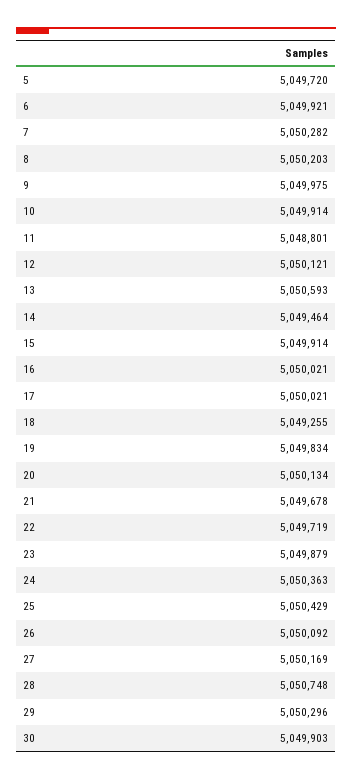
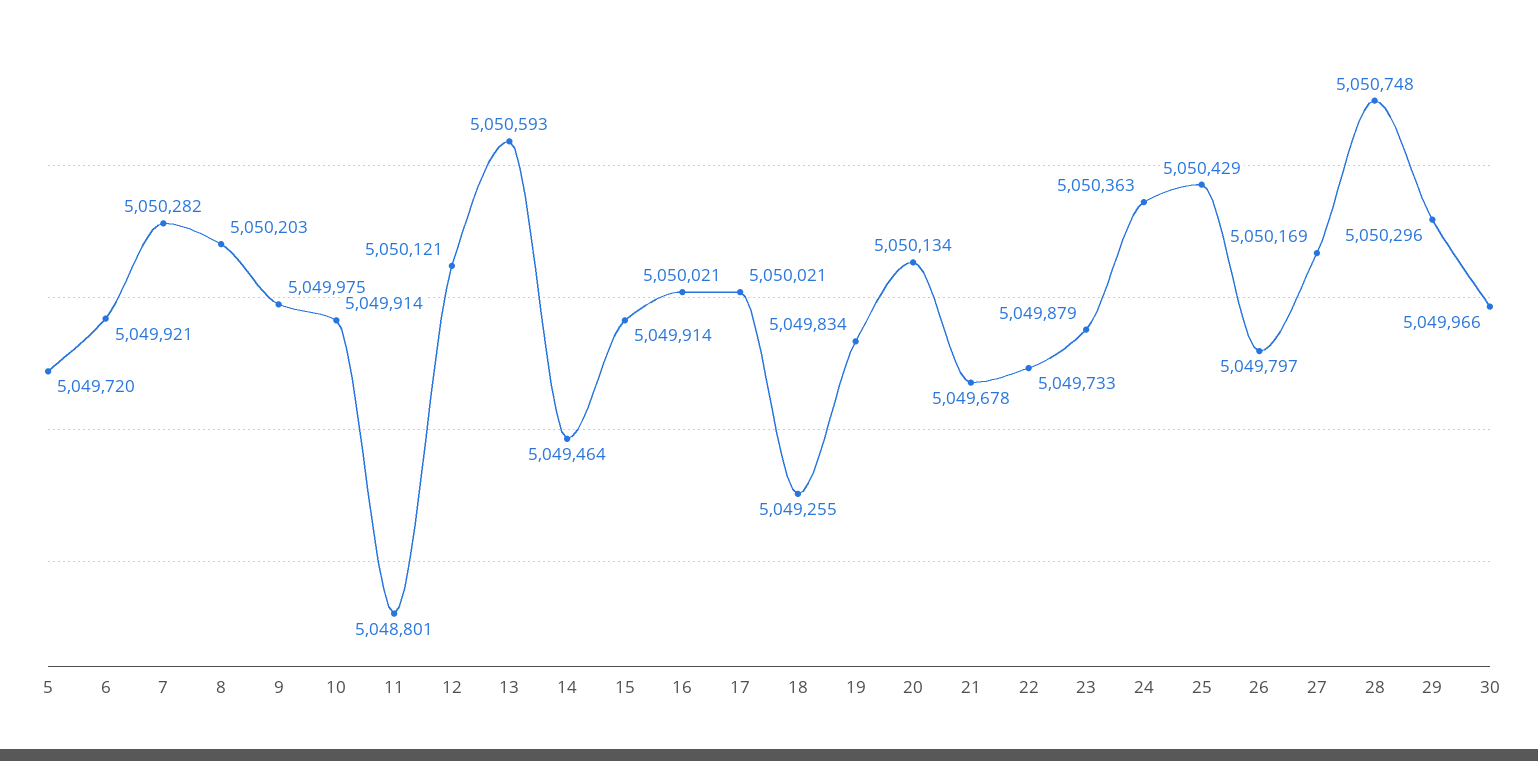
22: 5049719 -> 5049733
26: 5050092 -> 5049797
30: 5049903 -> 5049966

